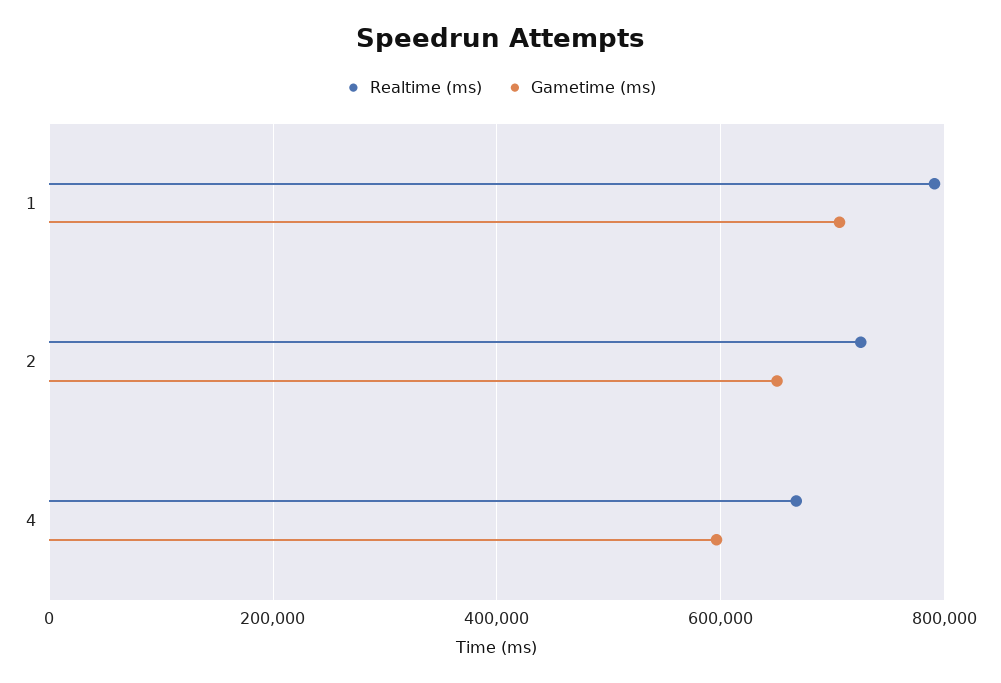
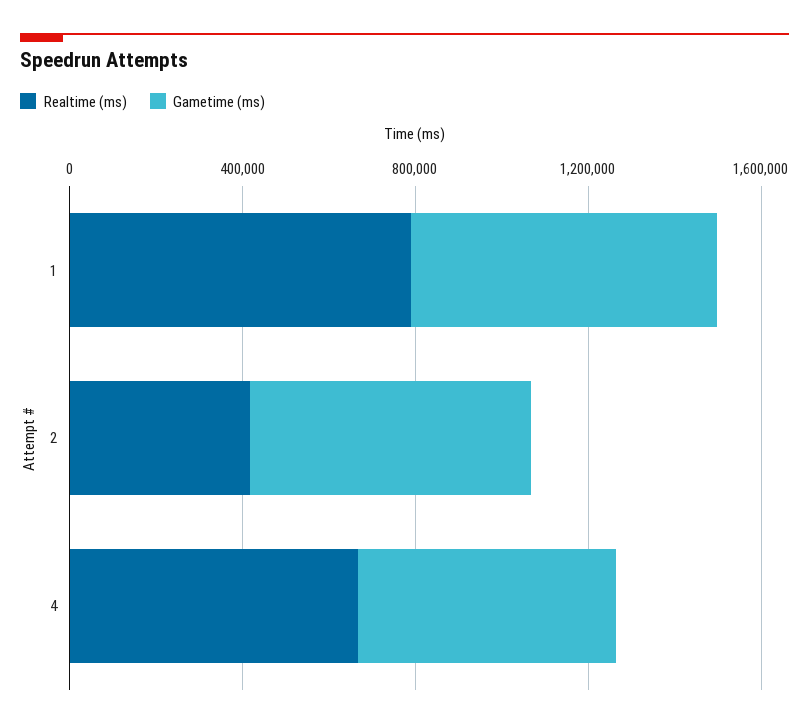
Realtime (ms), 2: 720000 -> 400000

